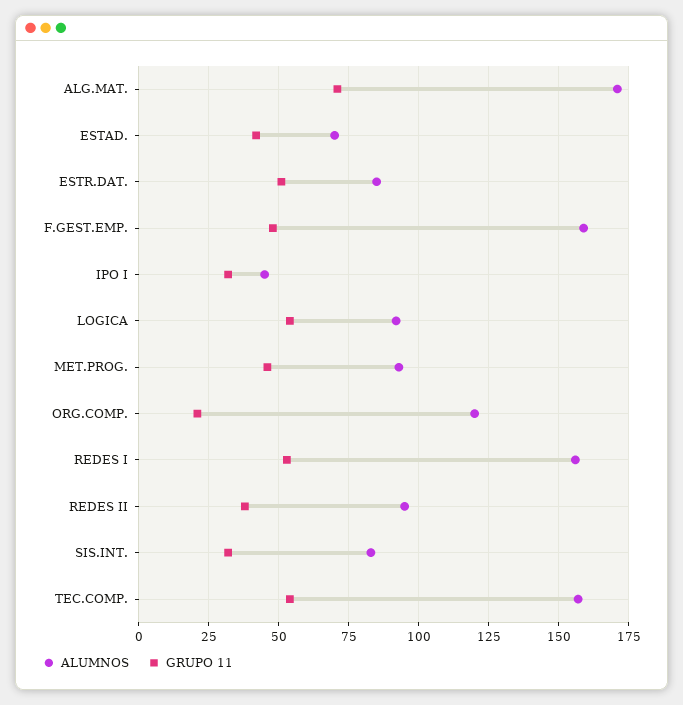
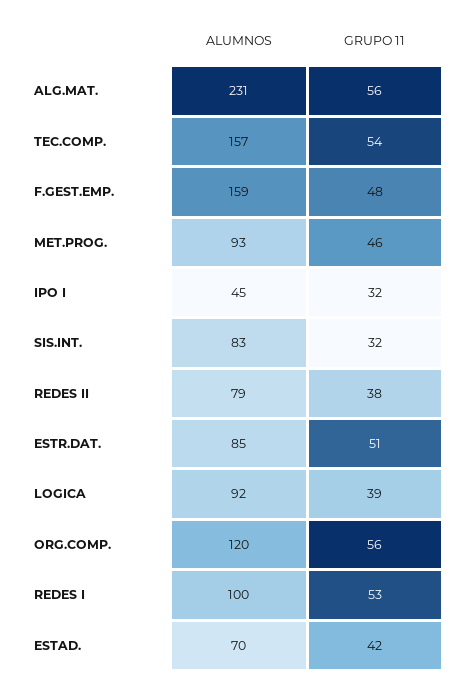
ALUMNOS, ALG.MAT.: 170 -> 231
GRUPO 11, ALG.MAT.: 70 -> 56
GRUPO 11, LOGICA: 55 -> 39
GRUPO 11, ORG.COMP.: 20 -> 56
ALUMNOS, REDES I: 155 -> 100
ALUMNOS, REDES II: 95 -> 79

